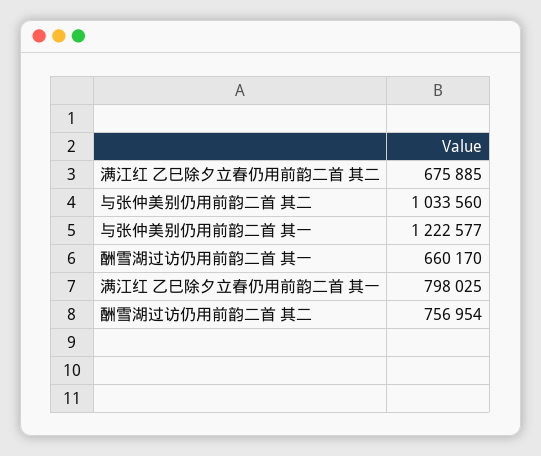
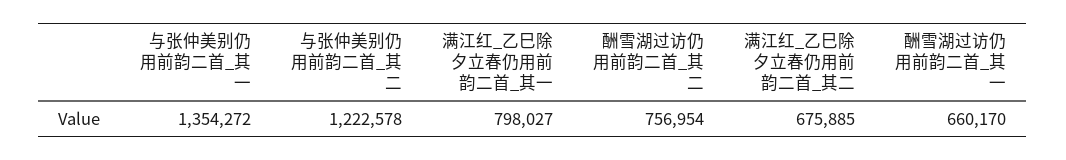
与张仲美别仍用前韵二首 其二: 1033560 -> 1222578
与张仲美别仍用前韵二首 其一: 1222577 -> 1354272
满江红 乙巳除夕立春仍用前韵二首 其一: 798025 -> 798027

